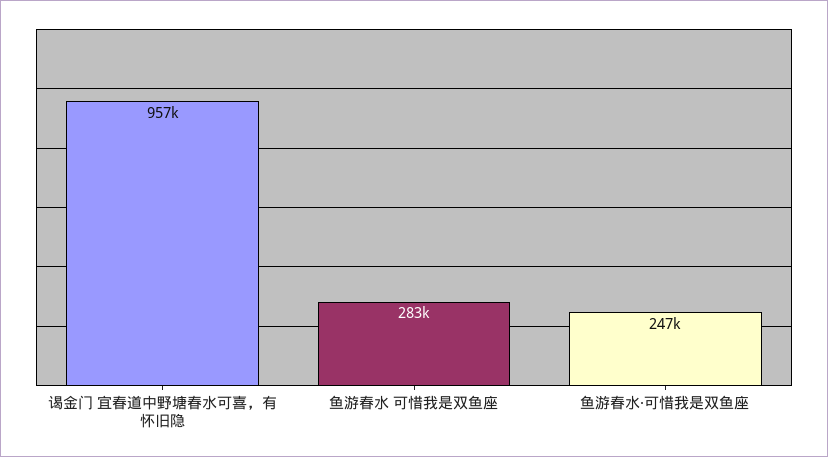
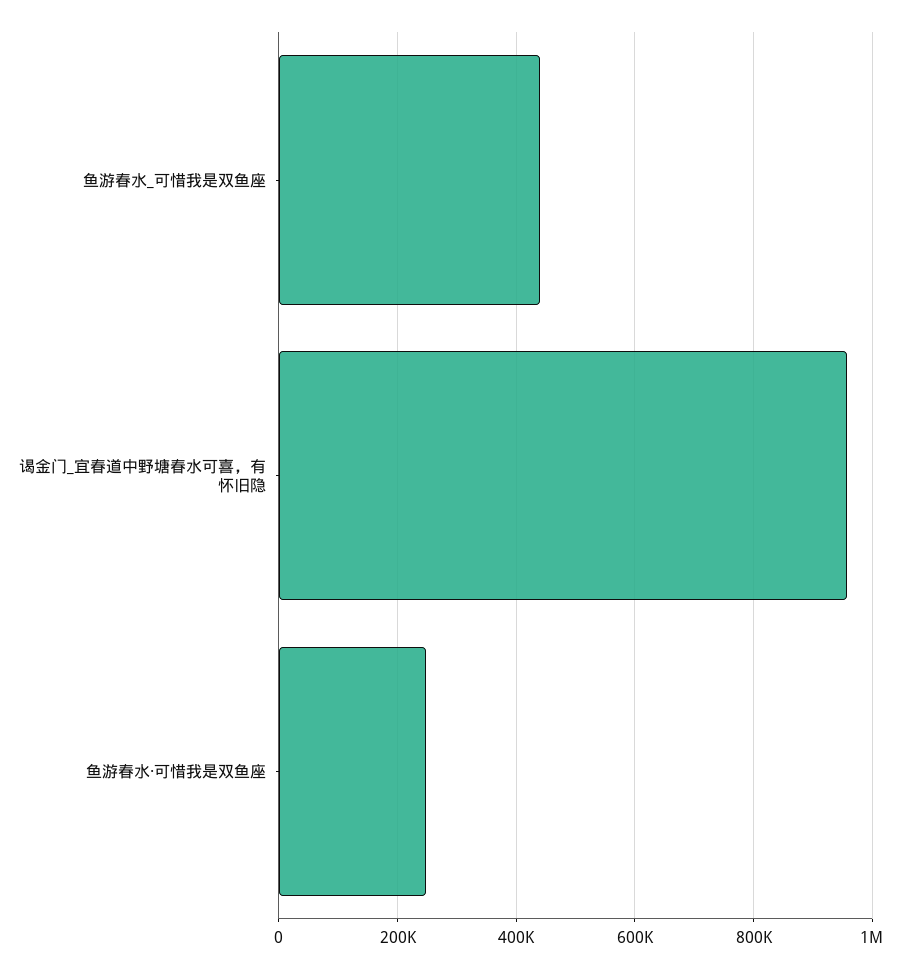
鱼游春水 可惜我是双鱼座: 283000 -> 440000

